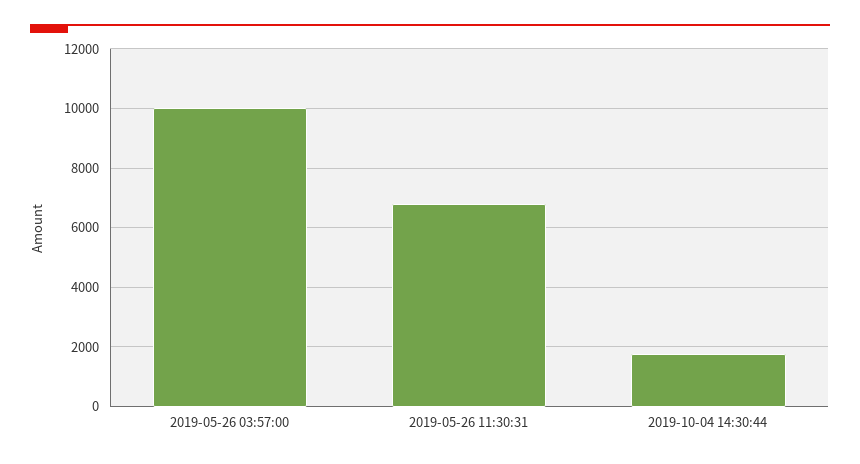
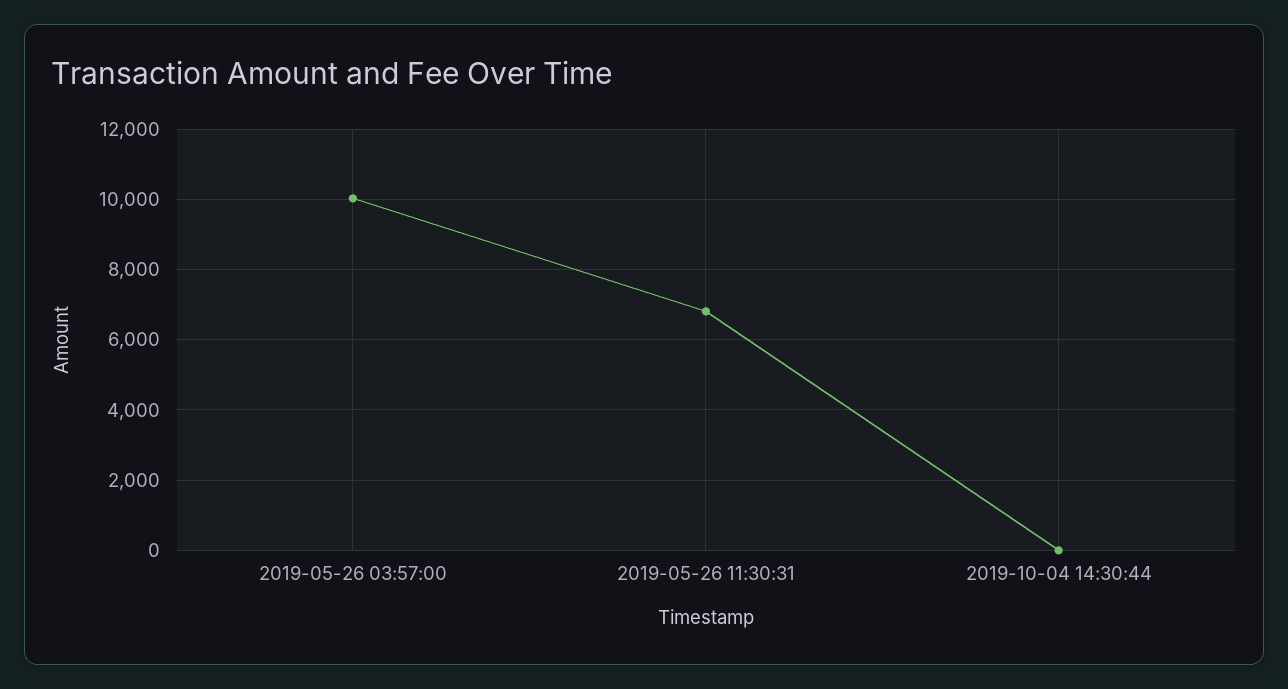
2019-10-04 14:30:44: 1750 -> 0

